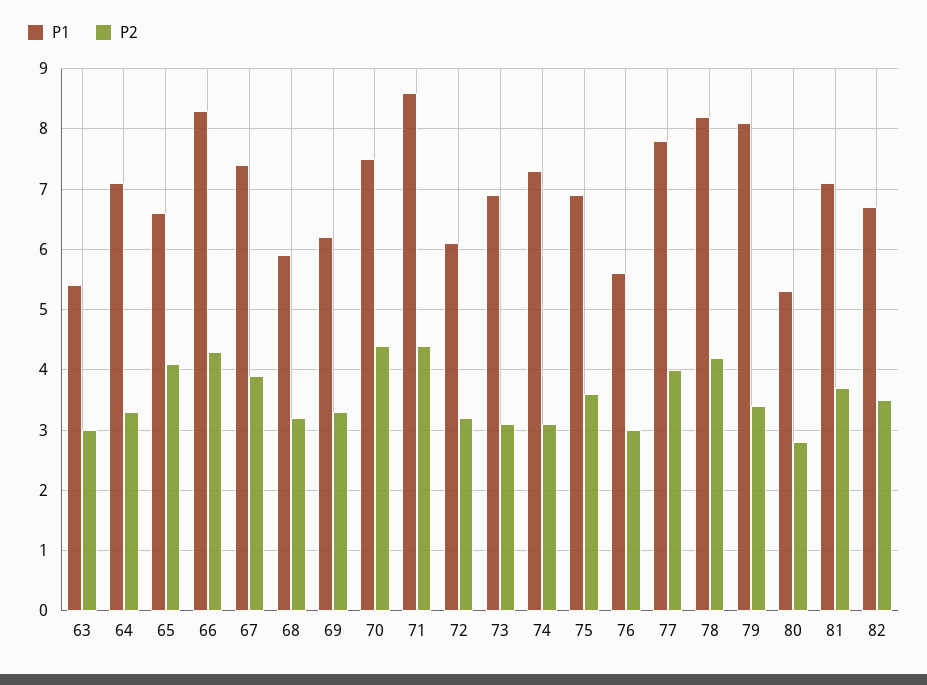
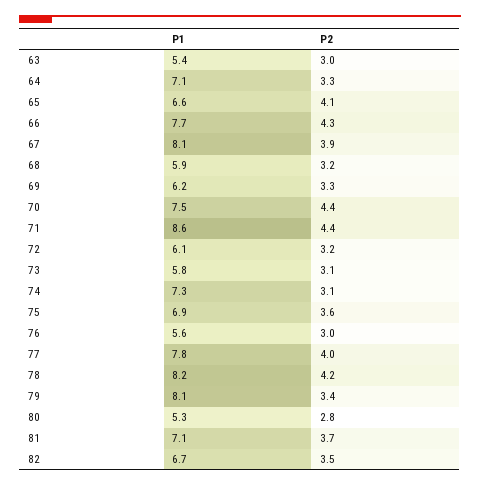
P1, 66: 8.3 -> 7.7
P1, 67: 7.4 -> 8.1
P1, 73: 6.9 -> 5.8

